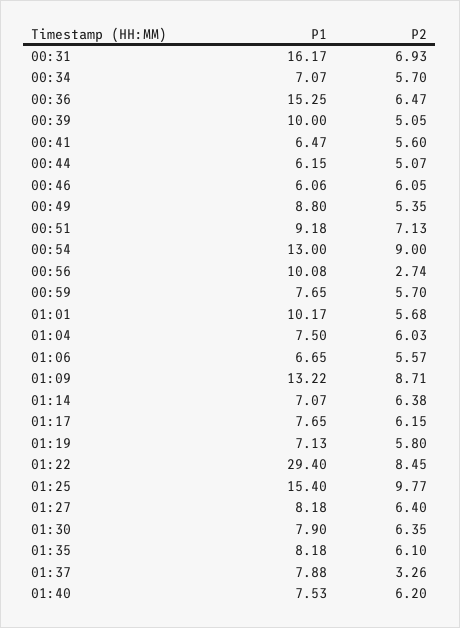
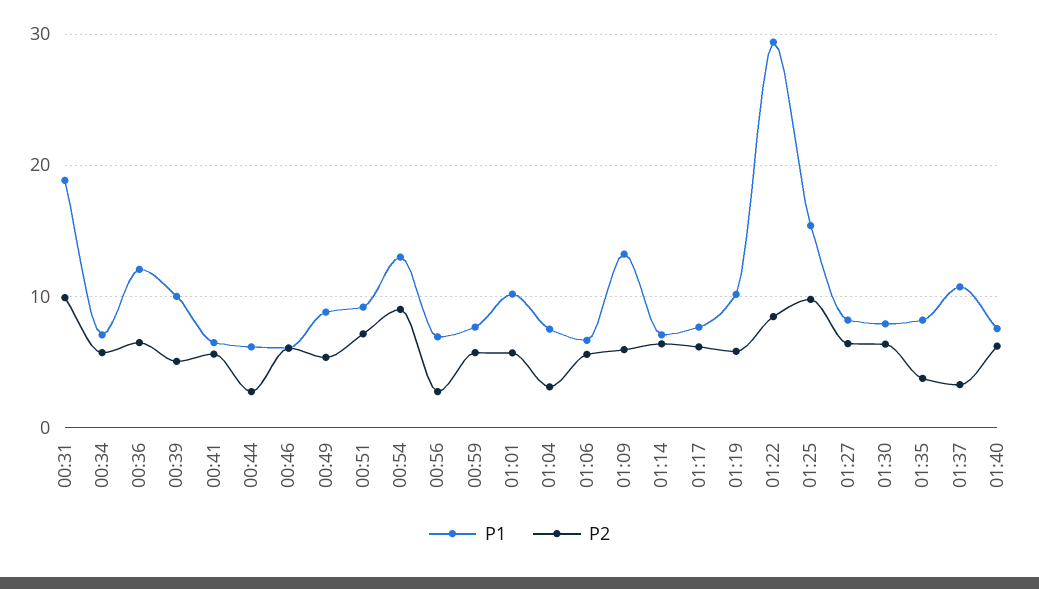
P1, 00:31: 16.17 -> 19
P2, 00:31: 6.93 -> 10
P1, 00:36: 15.25 -> 12
P2, 00:44: 5.07 -> 3
P1, 00:56: 10.08 -> 7
P2, 01:04: 6.03 -> 3
P2, 01:09: 8.71 -> 6
P1, 01:19: 7.13 -> 10
P2, 01:35: 6.1 -> 4
P1, 01:37: 7.88 -> 11

